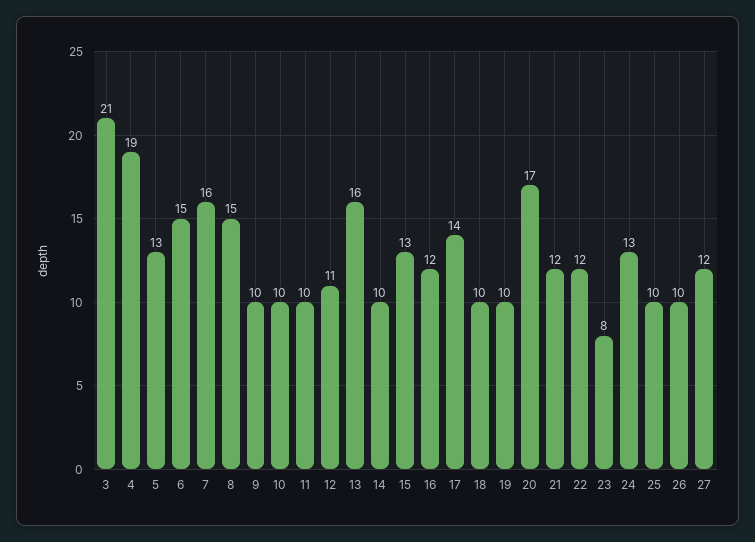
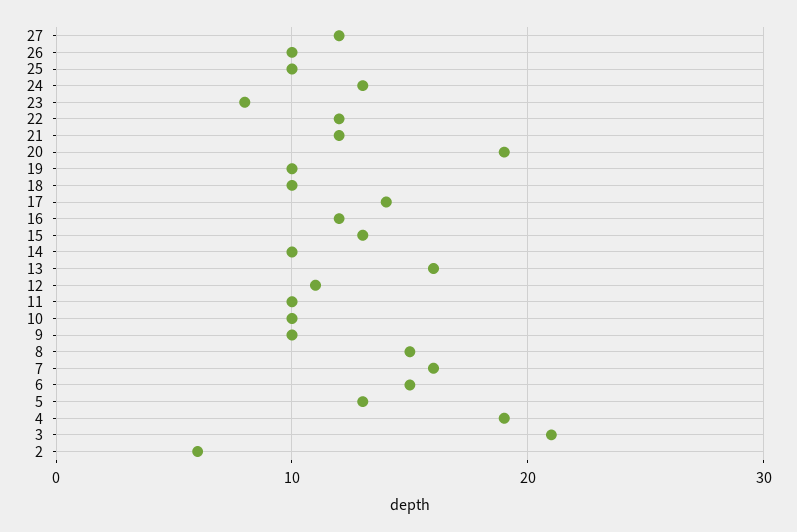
20: 17 -> 19
2: none -> 6

